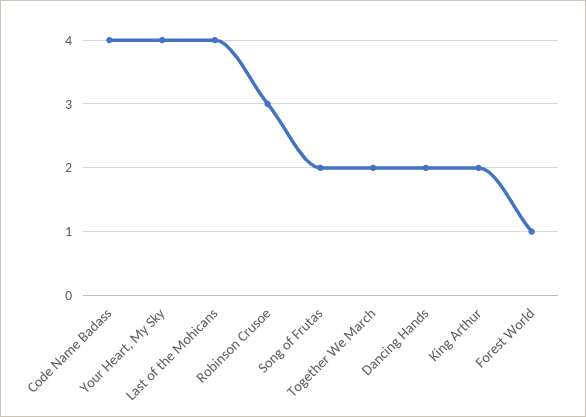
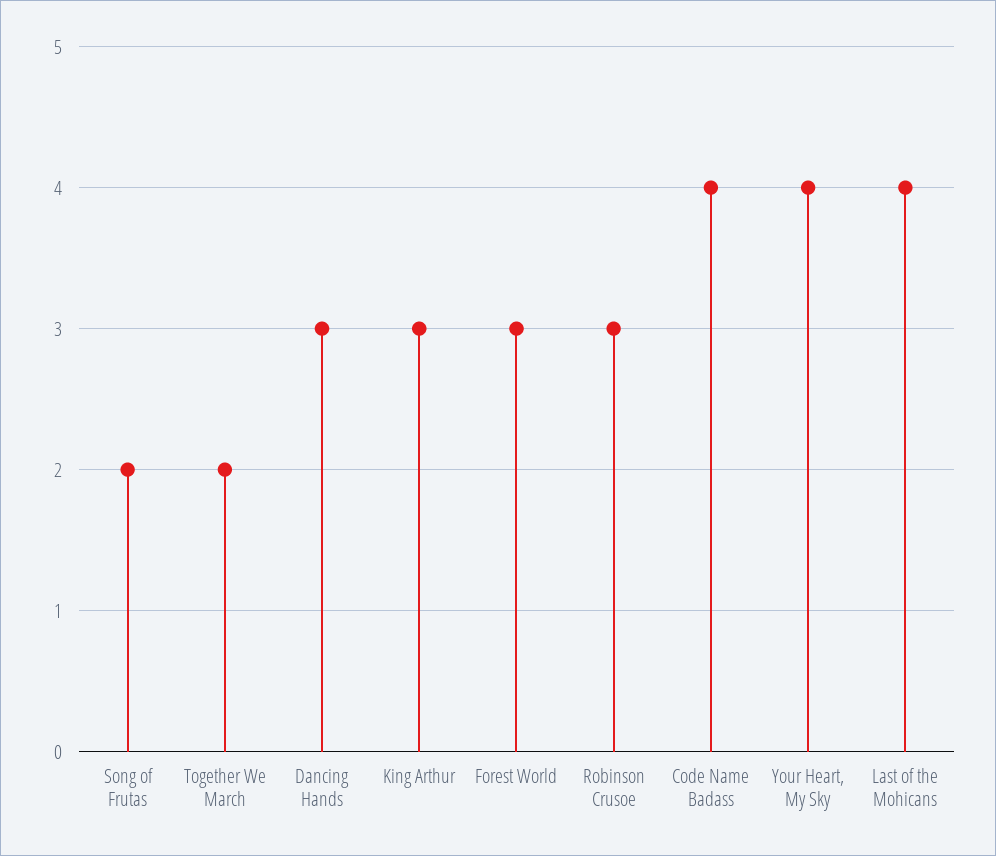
Dancing Hands: 2 -> 3
King Arthur: 2 -> 3
Forest World: 1 -> 3

